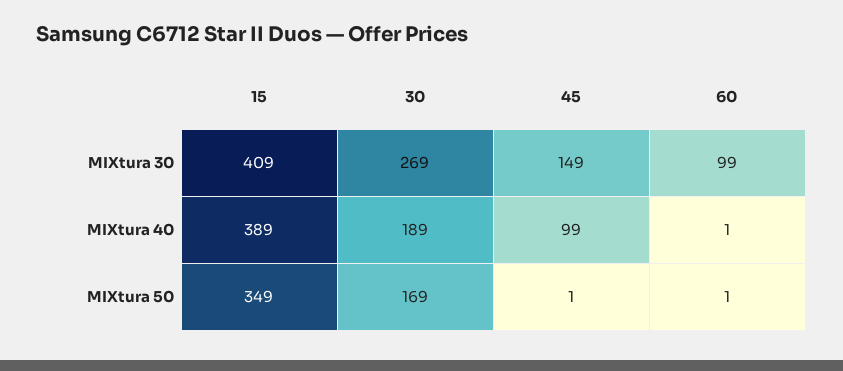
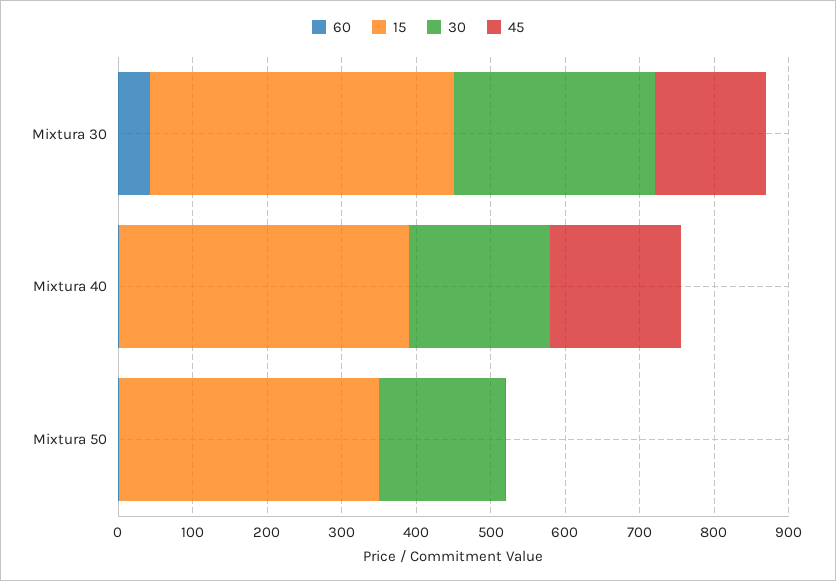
60, MIXtura 30: 99 -> 40
45, MIXtura 40: 99 -> 180

